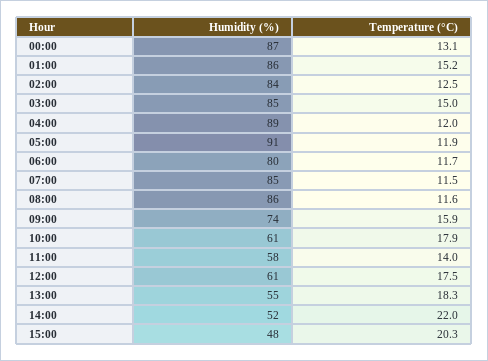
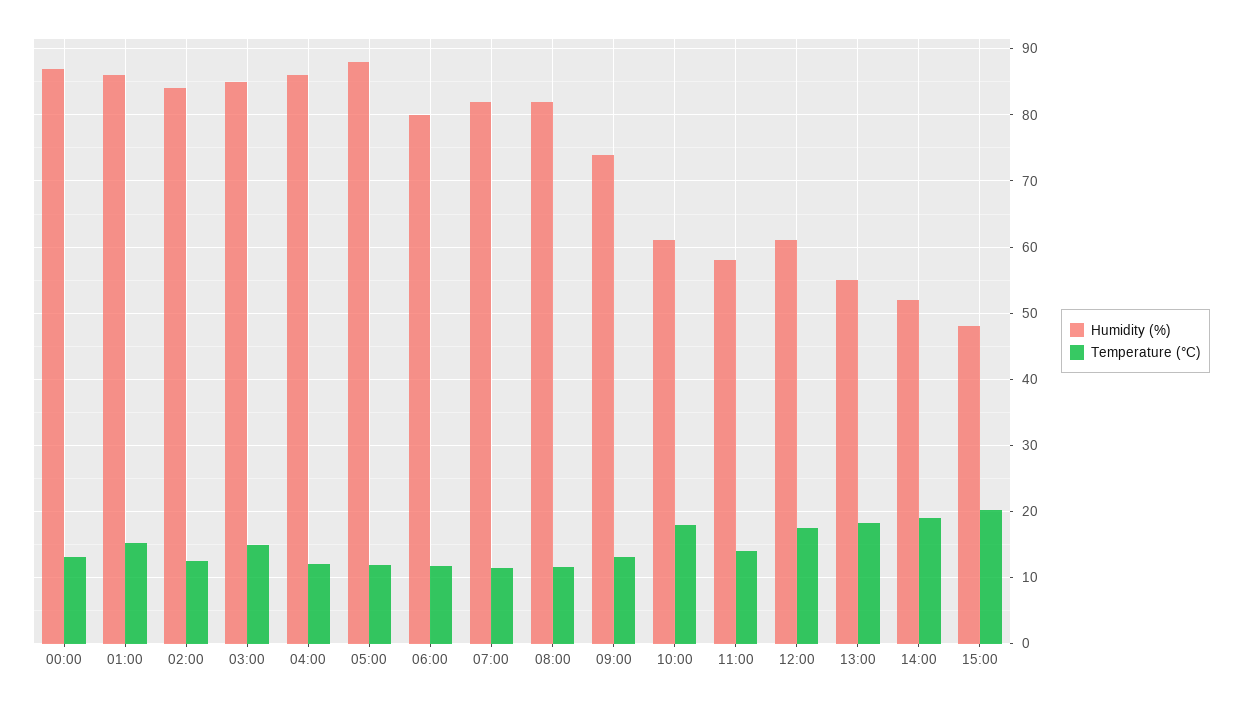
Humidity (%), 04:00: 89 -> 86
Humidity (%), 05:00: 91 -> 88
Humidity (%), 07:00: 85 -> 82
Humidity (%), 08:00: 86 -> 82
Temperature (°C), 09:00: 15.9 -> 13
Temperature (°C), 14:00: 22 -> 19

